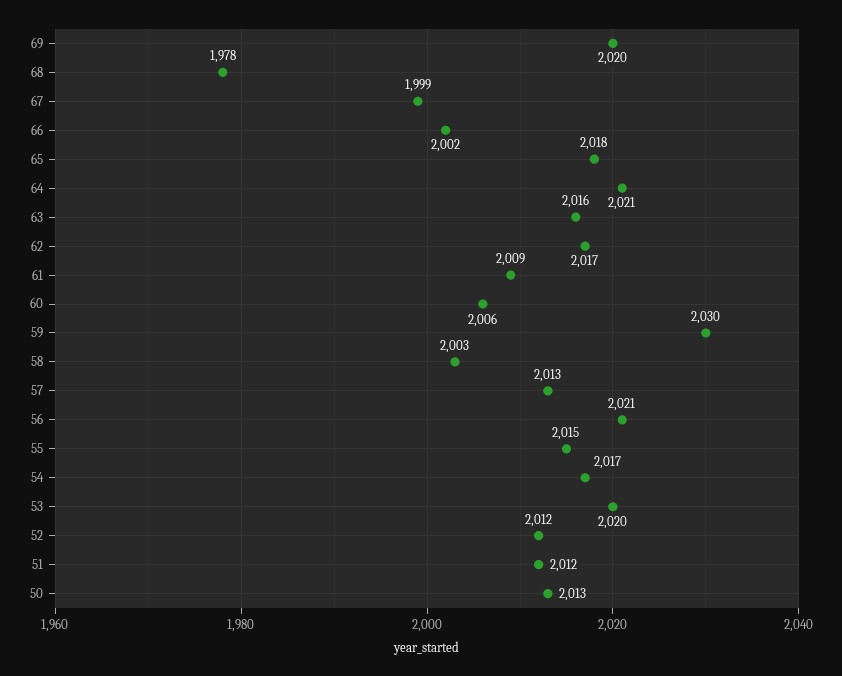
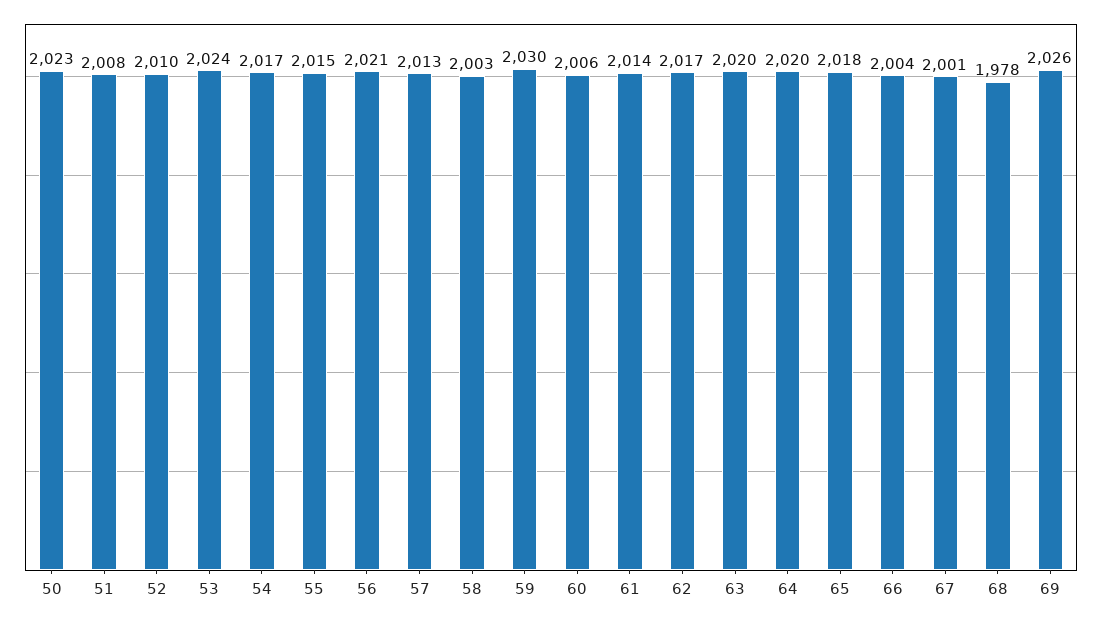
69: 2020 -> 2026
67: 1999 -> 2001
66: 2002 -> 2004
64: 2021 -> 2020
63: 2016 -> 2020
61: 2009 -> 2014
53: 2020 -> 2024
52: 2012 -> 2010
51: 2012 -> 2008
50: 2013 -> 2023

